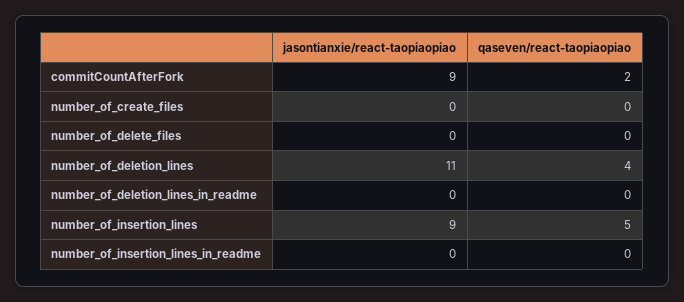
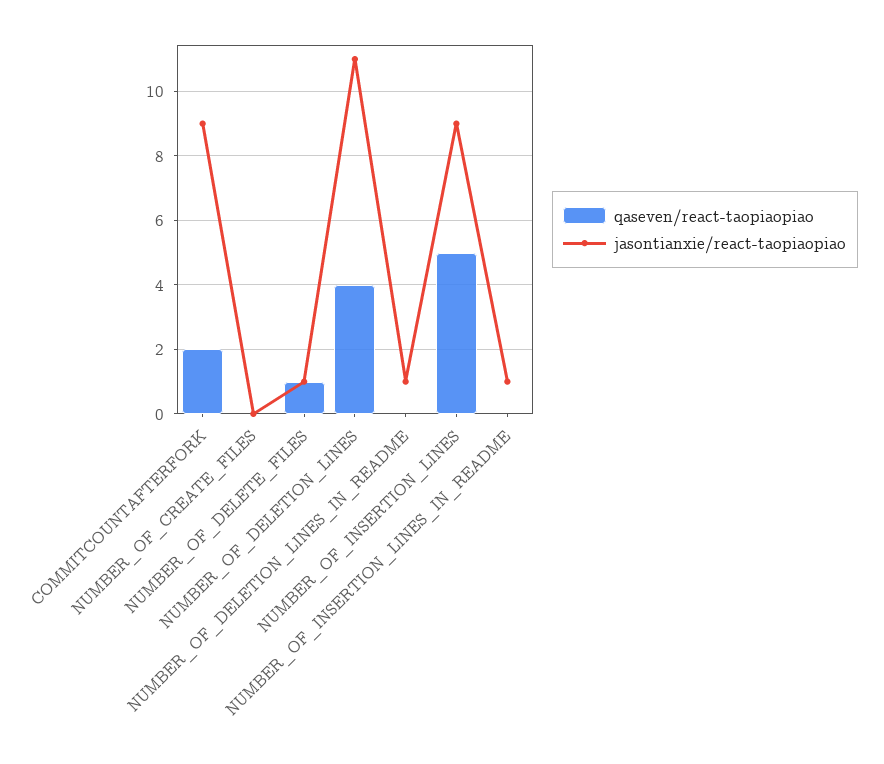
jasontianxie/react-taopiaopiao, number_of_delete_files: 0 -> 1
qaseven/react-taopiaopiao, number_of_delete_files: 0 -> 1
jasontianxie/react-taopiaopiao, number_of_deletion_lines_in_readme: 0 -> 1
jasontianxie/react-taopiaopiao, number_of_insertion_lines_in_readme: 0 -> 1

